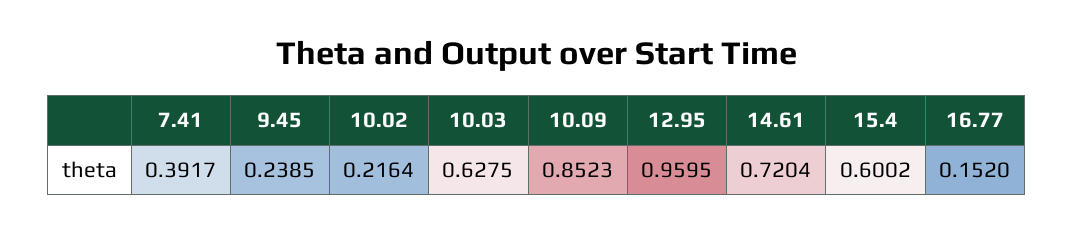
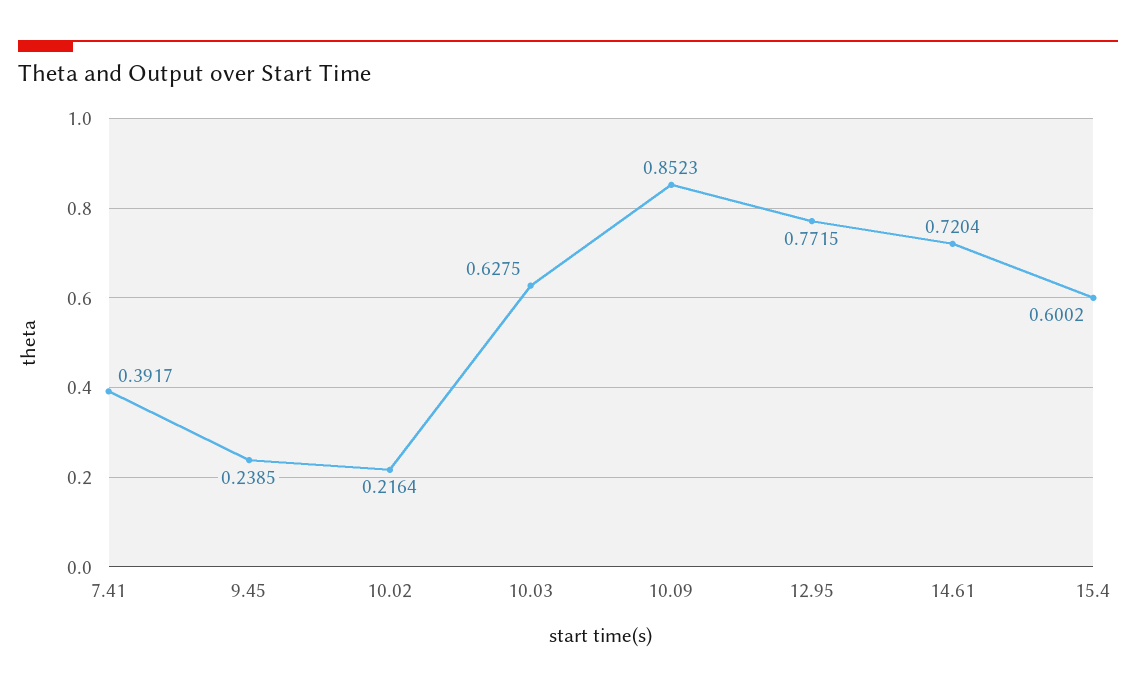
12.95: 0.9595 -> 0.7715
16.77: 0.152 -> none

